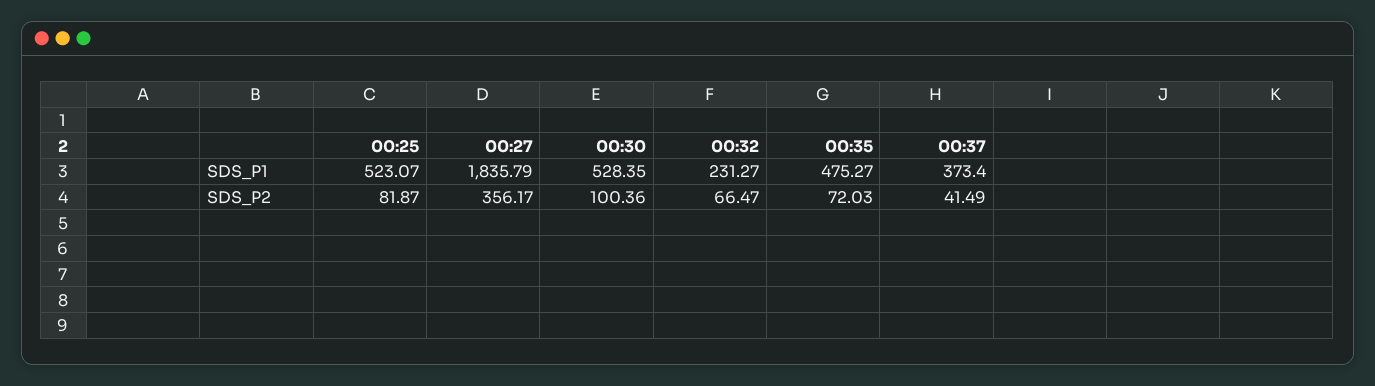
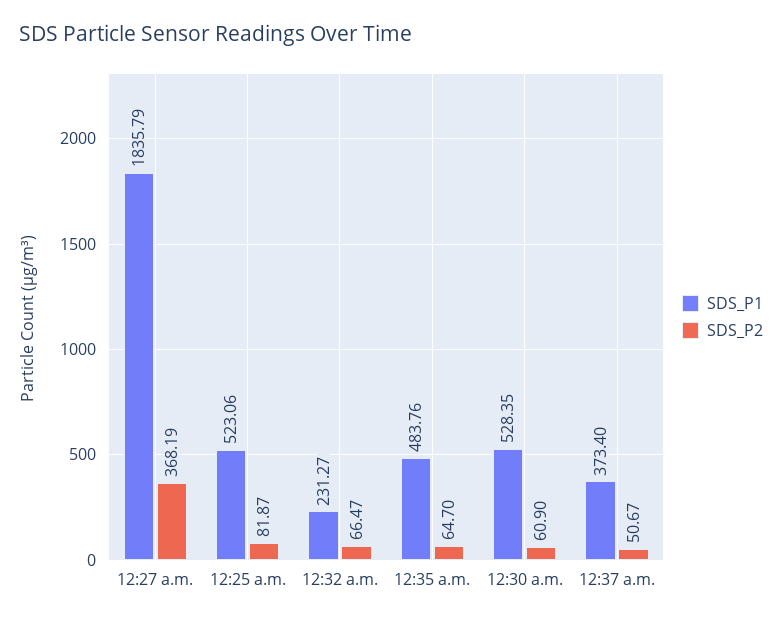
SDS_P1, 00:25: 523.07 -> 523.06
SDS_P1, 00:35: 475.27 -> 483.76
SDS_P2, 00:27: 356.17 -> 368.19
SDS_P2, 00:30: 100.36 -> 60.9
SDS_P2, 00:35: 72.03 -> 64.7
SDS_P2, 00:37: 41.49 -> 50.67

